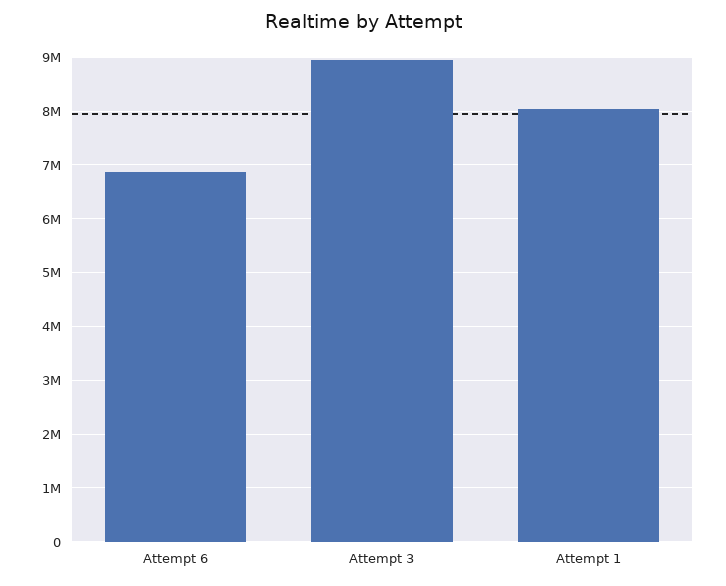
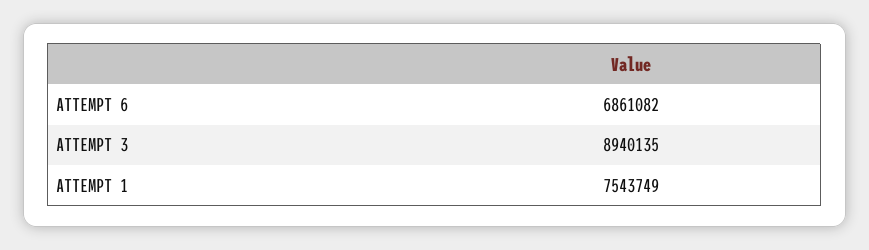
Attempt 1: 8000000 -> 7543749

